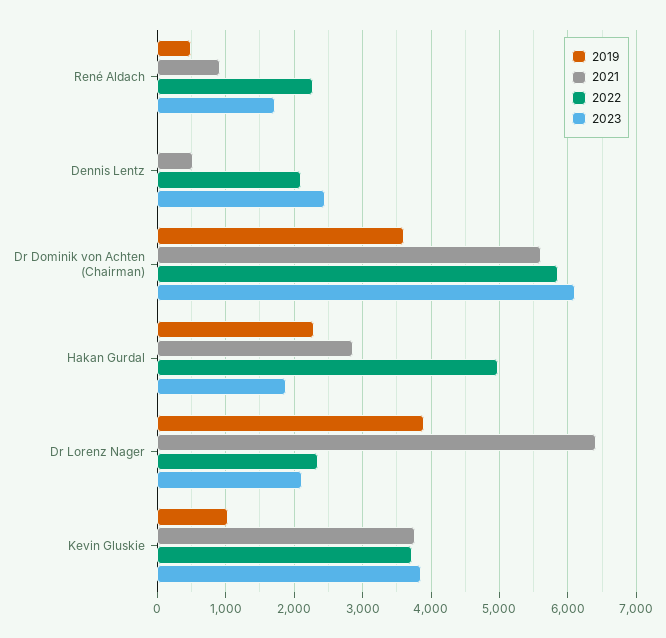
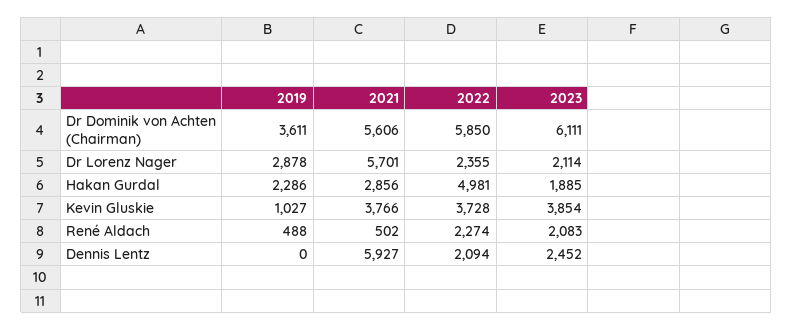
2021, René Aldach: 900 -> 502
2023, René Aldach: 1700 -> 2083
2021, Dennis Lentz: 500 -> 5927
2019, Dr Lorenz Nager: 3900 -> 2878
2021, Dr Lorenz Nager: 6400 -> 5701

